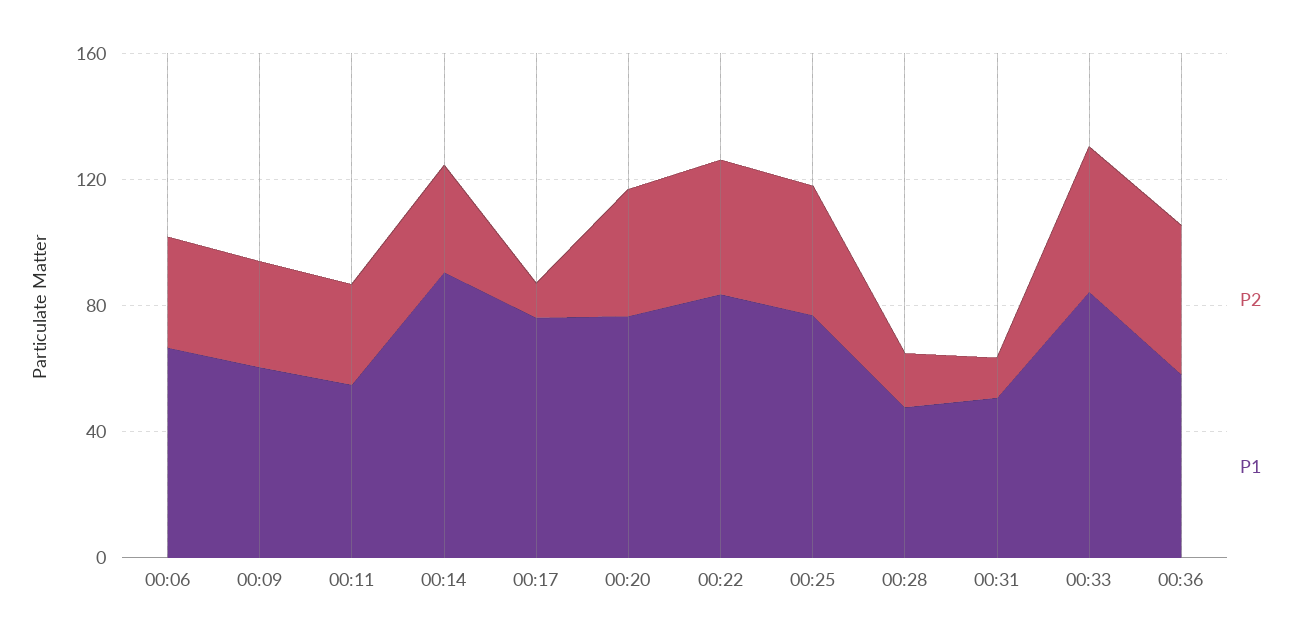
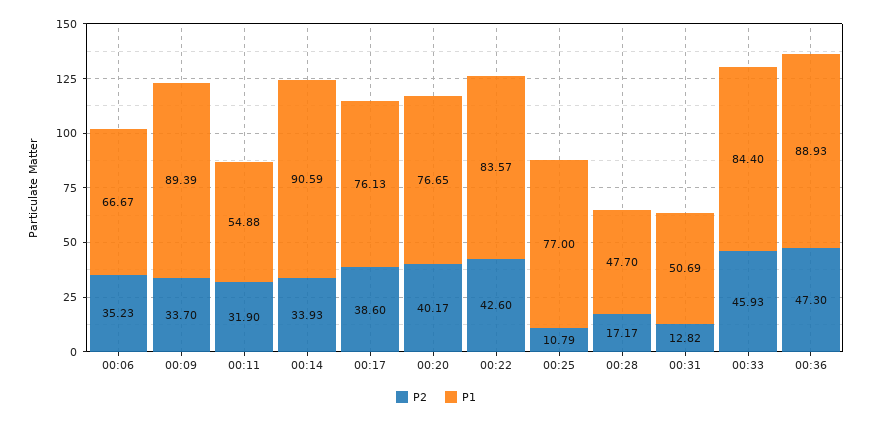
P1, 00:09: 60 -> 89.39
P2, 00:17: 10 -> 38.6
P2, 00:25: 40 -> 10.79
P1, 00:36: 60 -> 88.93

